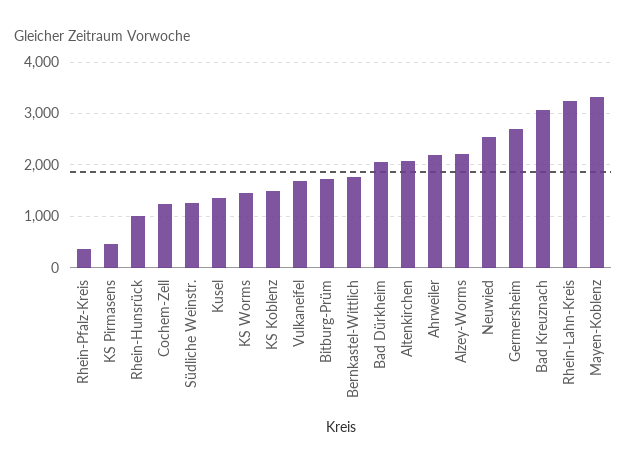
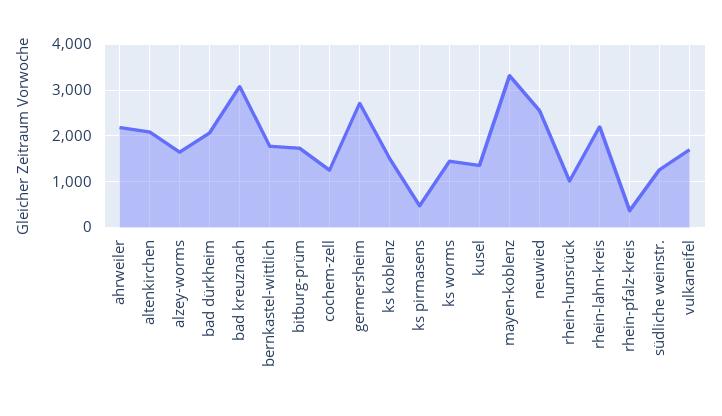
Alzey-Worms: 2200 -> 1600
Rhein-Lahn-Kreis: 3200 -> 2200

